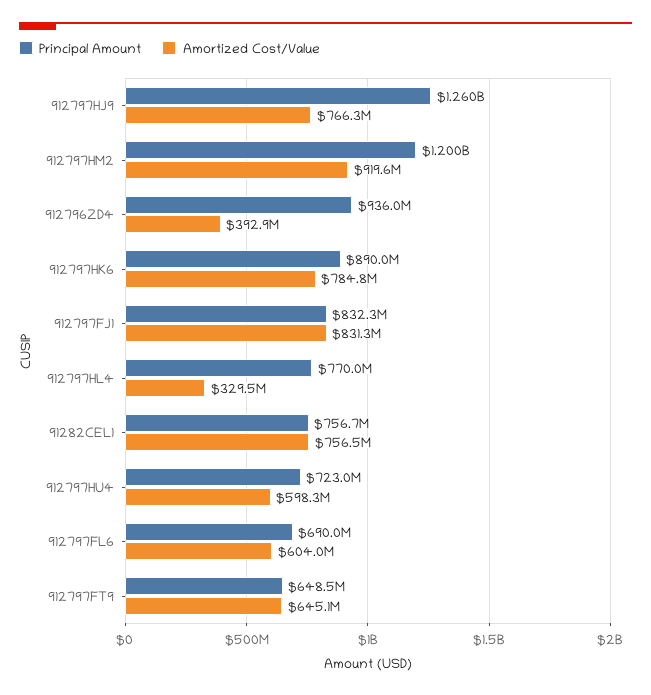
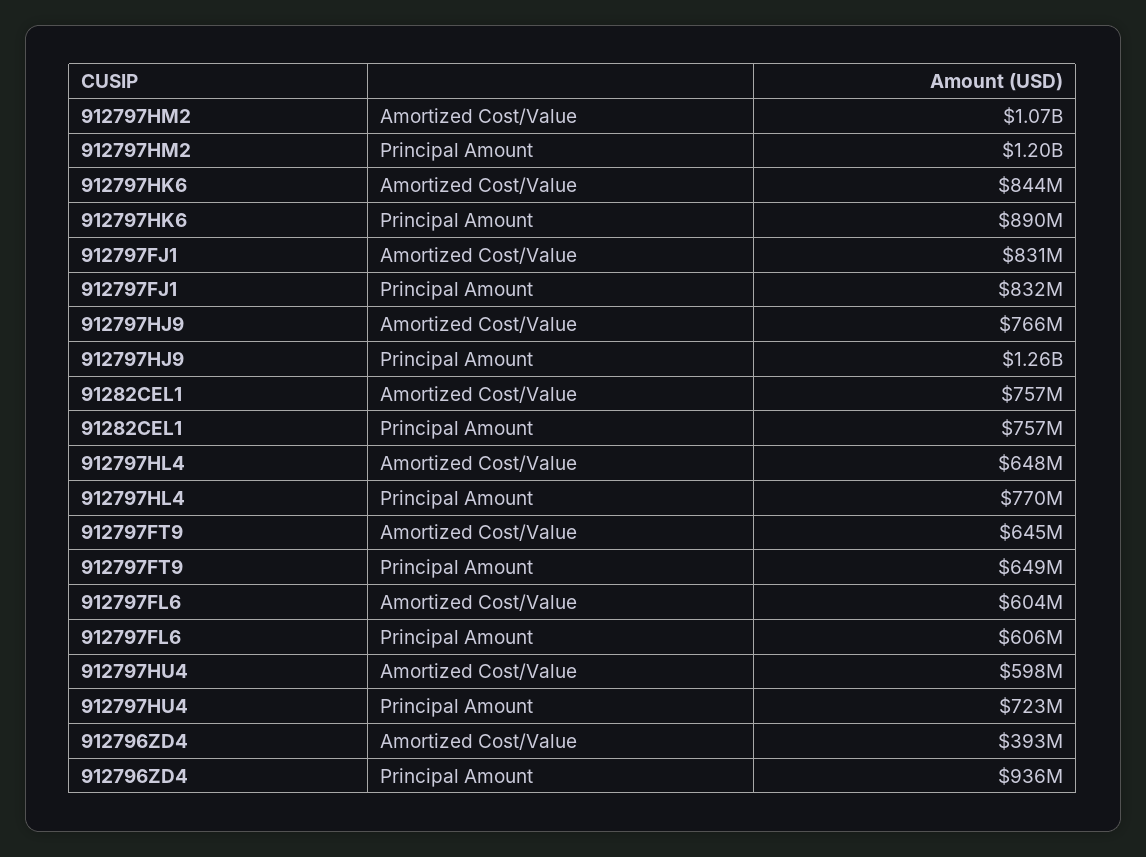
Amortized Cost/Value, 912797HM2: 919600000 -> 1070000000
Amortized Cost/Value, 912797HK6: 784800000 -> 844000000
Amortized Cost/Value, 912797HL4: 329500000 -> 648000000
Principal Amount, 912797FL6: 690000000 -> 606000000

